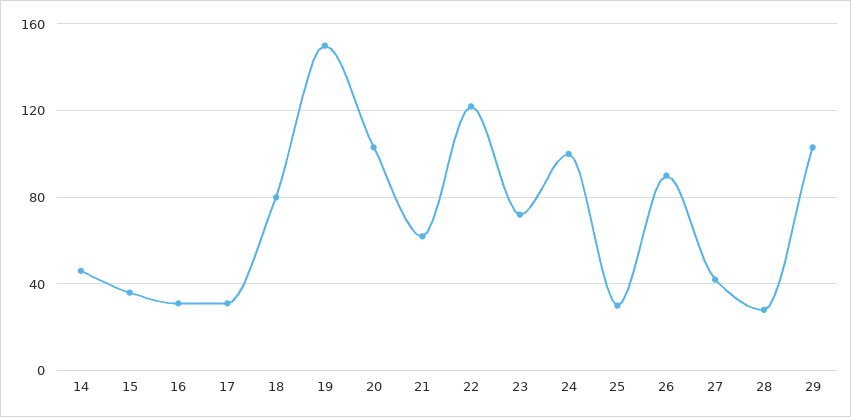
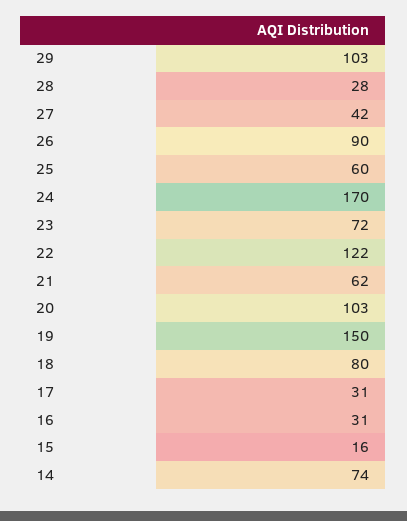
14: 45 -> 74
15: 35 -> 16
24: 100 -> 170
25: 30 -> 60

